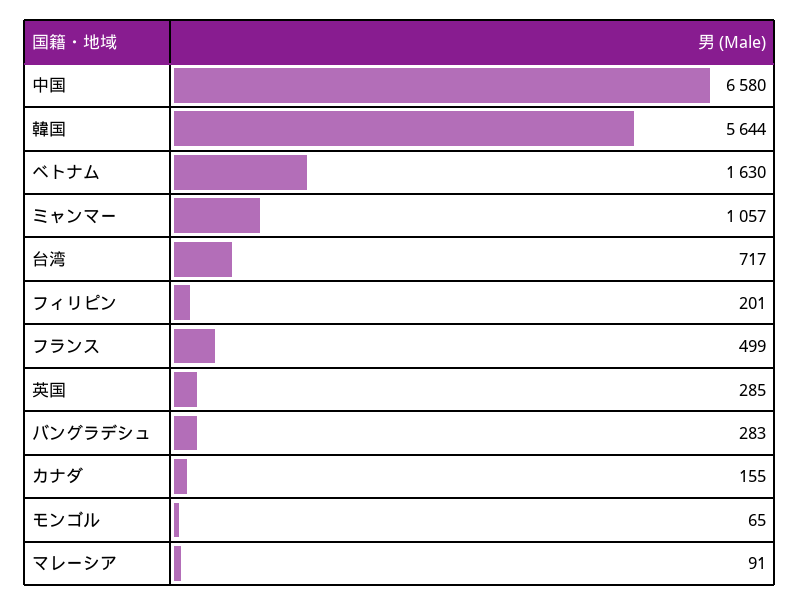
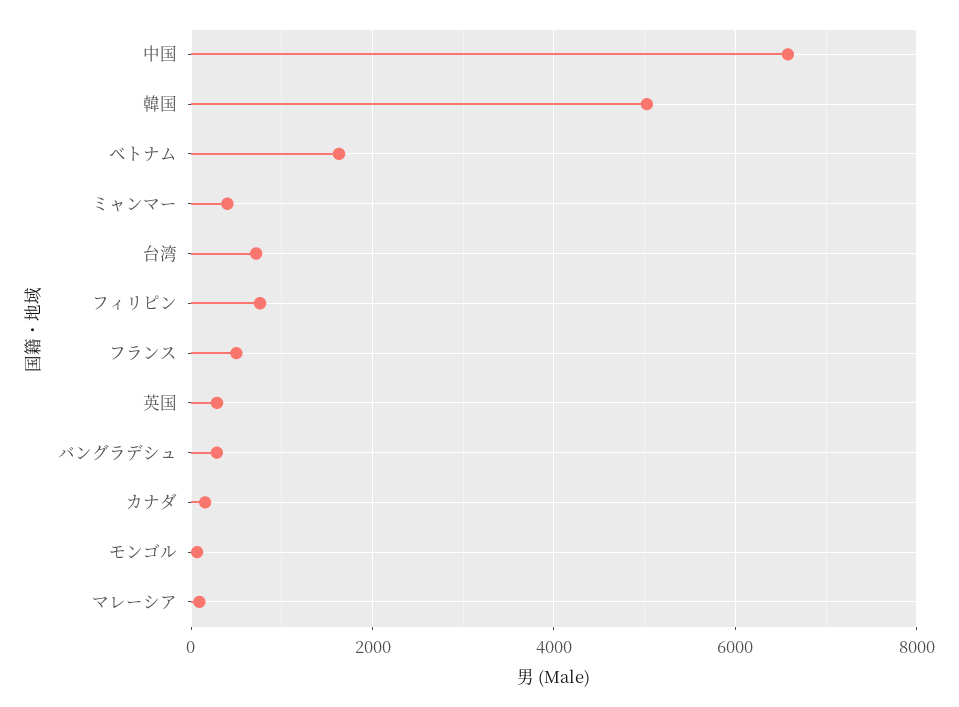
韓国: 5644 -> 5000
ミャンマー: 1057 -> 400
フィリピン: 201 -> 800

